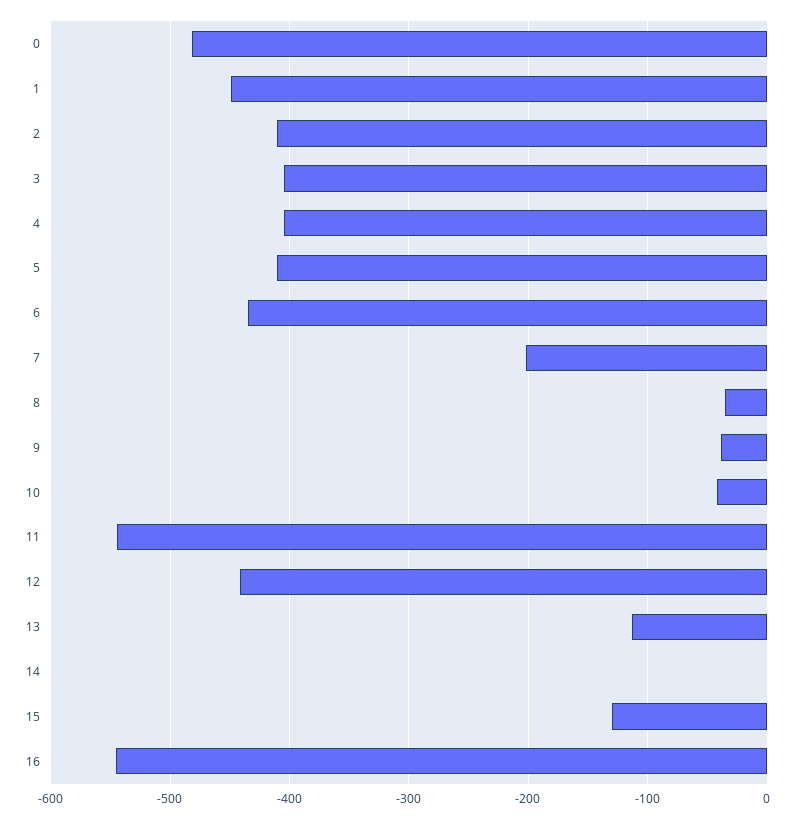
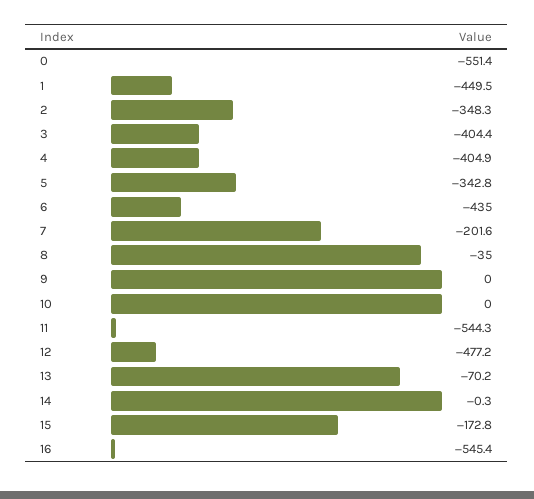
0: -480 -> -551.4
2: -410 -> -348.3
5: -410 -> -342.8
9: -40 -> 0
10: -40 -> 0
12: -440 -> -477.2
13: -110 -> -70.2
15: -130 -> -172.8

